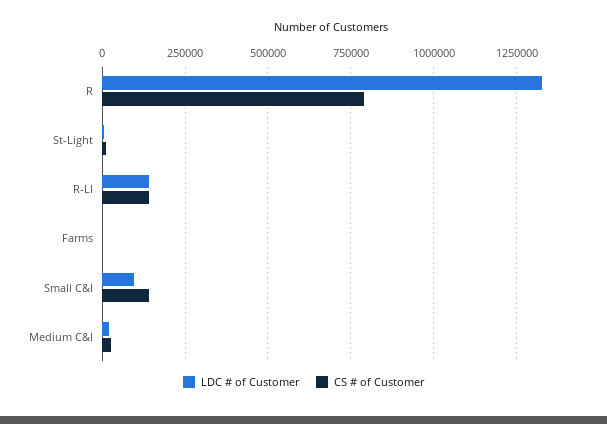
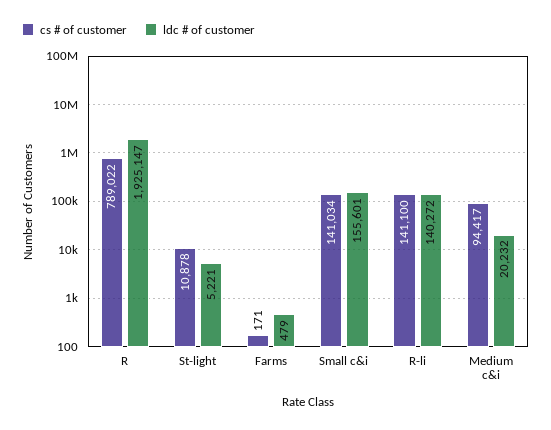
LDC # of Customer, R: 1325000 -> 1925147
LDC # of Customer, Small C&I: 100000 -> 155601
CS # of Customer, Medium C&I: 25000 -> 94417

